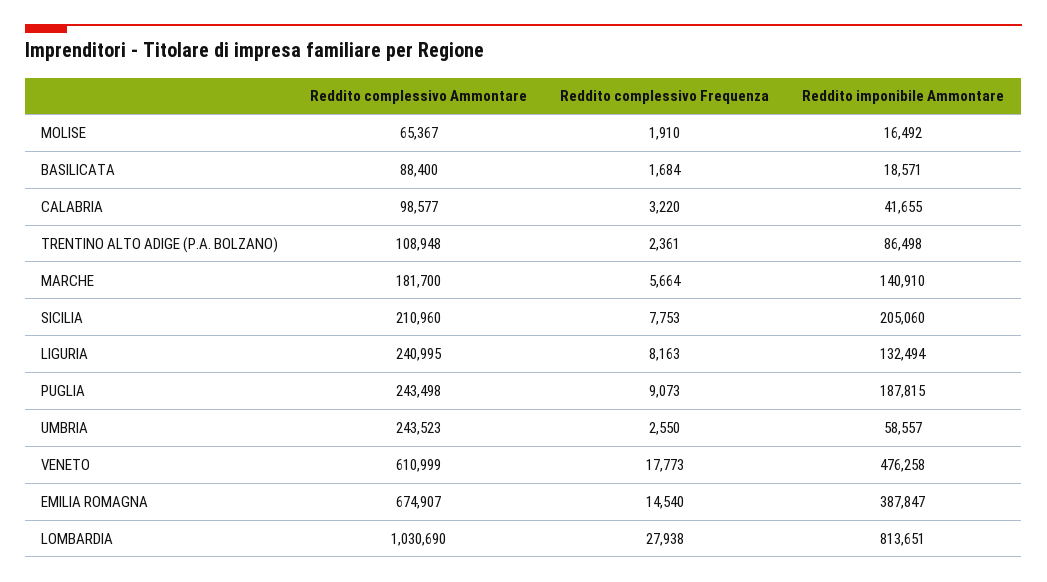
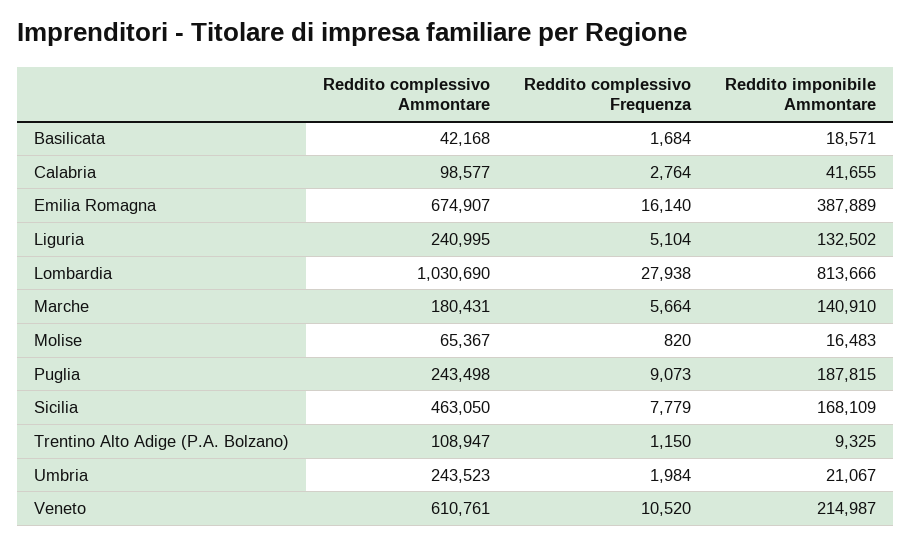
Reddito complessivo Frequenza, MOLISE: 1910 -> 820
Reddito imponibile Ammontare, MOLISE: 16492 -> 16483
Reddito complessivo Ammontare, BASILICATA: 88400 -> 42168
Reddito complessivo Frequenza, CALABRIA: 3220 -> 2764
Reddito complessivo Ammontare, TRENTINO ALTO ADIGE (P.A. BOLZANO): 108948 -> 108947
Reddito complessivo Frequenza, TRENTINO ALTO ADIGE (P.A. BOLZANO): 2361 -> 1150
Reddito imponibile Ammontare, TRENTINO ALTO ADIGE (P.A. BOLZANO): 86498 -> 9325
Reddito complessivo Ammontare, MARCHE: 181700 -> 180431
Reddito complessivo Ammontare, SICILIA: 210960 -> 463050
Reddito complessivo Frequenza, SICILIA: 7753 -> 7779
Reddito imponibile Ammontare, SICILIA: 205060 -> 168109
Reddito complessivo Frequenza, LIGURIA: 8163 -> 5104
Reddito imponibile Ammontare, LIGURIA: 132494 -> 132502
Reddito complessivo Frequenza, UMBRIA: 2550 -> 1984
Reddito imponibile Ammontare, UMBRIA: 58557 -> 21067
Reddito complessivo Ammontare, VENETO: 610999 -> 610761
Reddito complessivo Frequenza, VENETO: 17773 -> 10520
Reddito imponibile Ammontare, VENETO: 476258 -> 214987
Reddito complessivo Frequenza, EMILIA ROMAGNA: 14540 -> 16140
Reddito imponibile Ammontare, EMILIA ROMAGNA: 387847 -> 387889
Reddito imponibile Ammontare, LOMBARDIA: 813651 -> 813666

